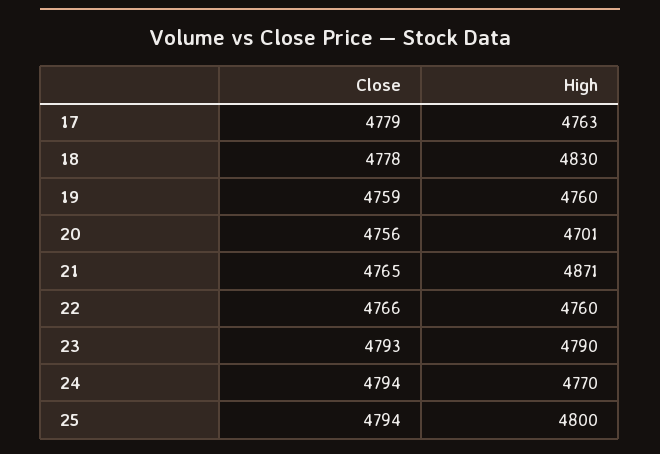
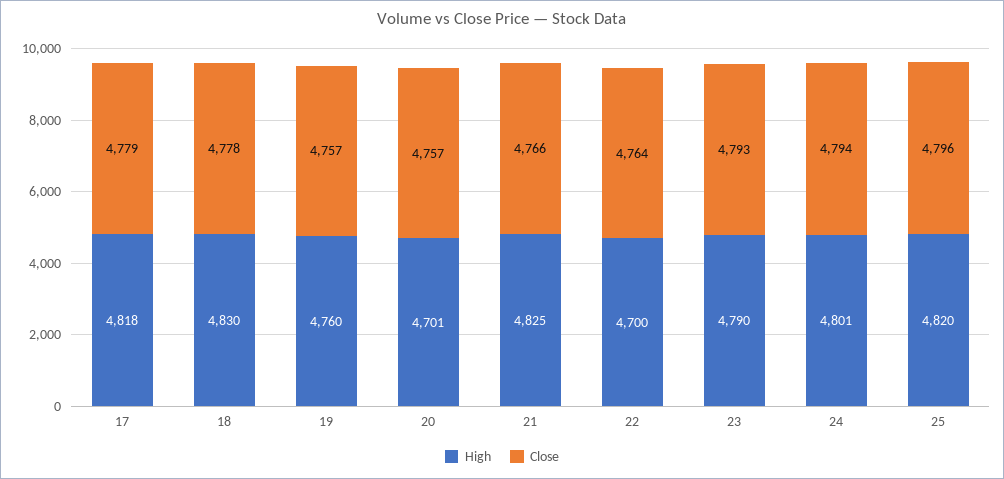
High, 17: 4763 -> 4818
Close, 19: 4759 -> 4757
Close, 20: 4756 -> 4757
Close, 21: 4765 -> 4766
High, 21: 4871 -> 4825
Close, 22: 4766 -> 4764
High, 22: 4760 -> 4700
High, 24: 4770 -> 4801
Close, 25: 4794 -> 4796
High, 25: 4800 -> 4820

